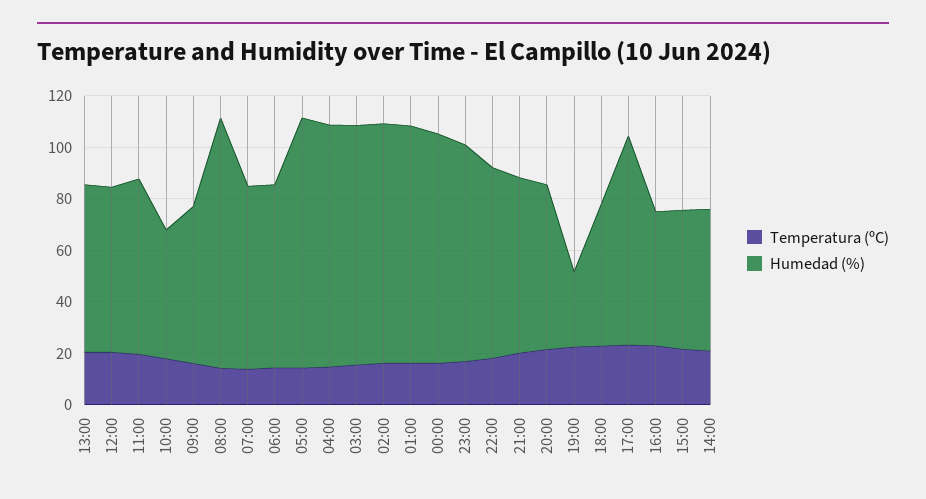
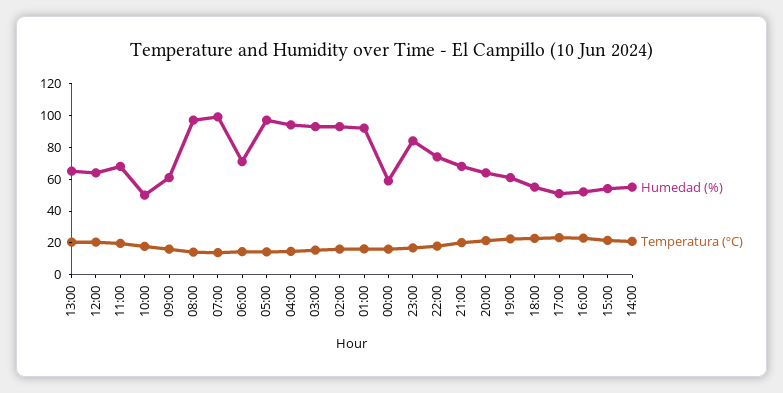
Humedad (%), 07:00: 70 -> 100
Humedad (%), 00:00: 90 -> 60
Humedad (%), 19:00: 30 -> 60
Humedad (%), 17:00: 80 -> 50

